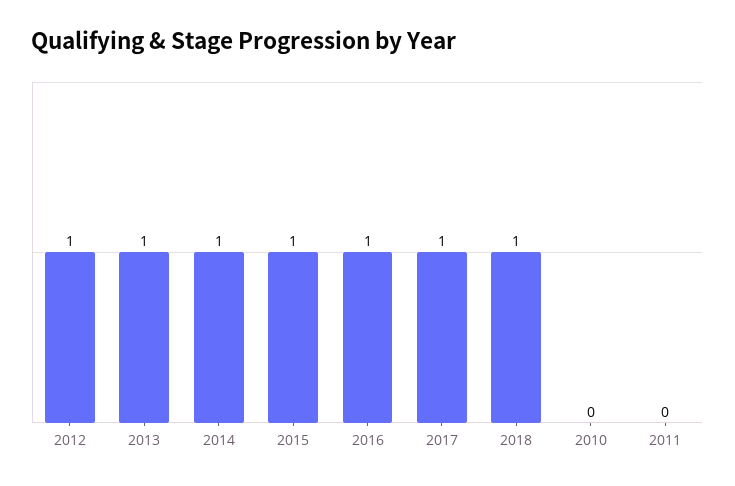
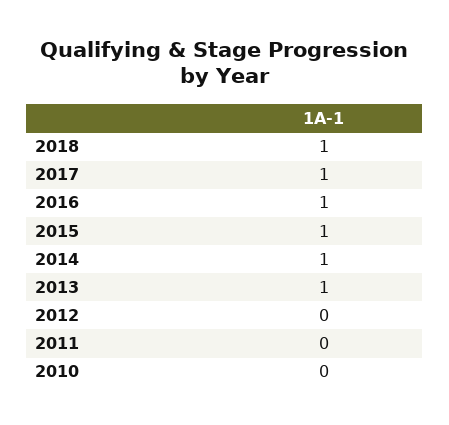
2012: 1 -> 0

